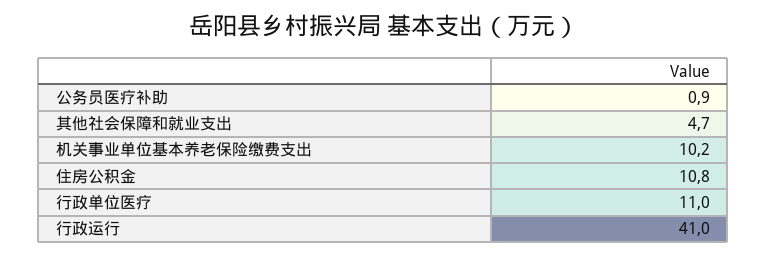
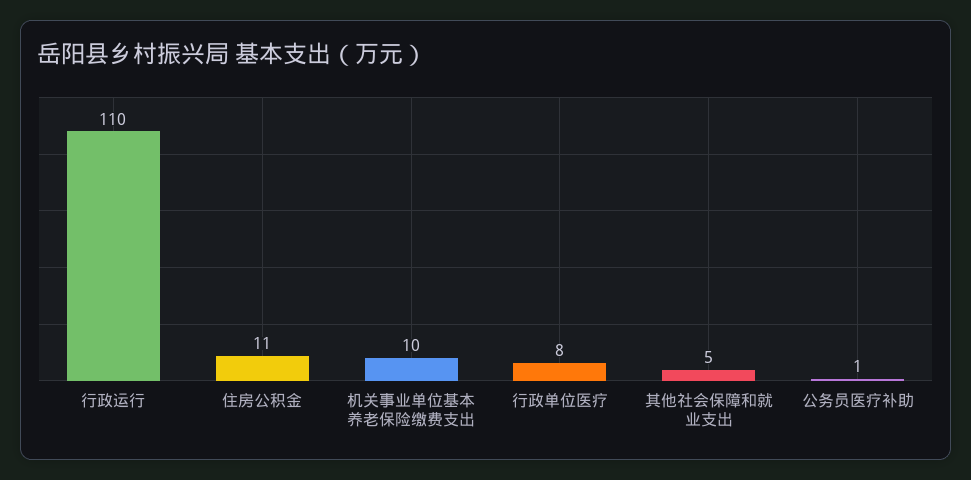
行政单位医疗: 11 -> 8
行政运行: 41 -> 110

